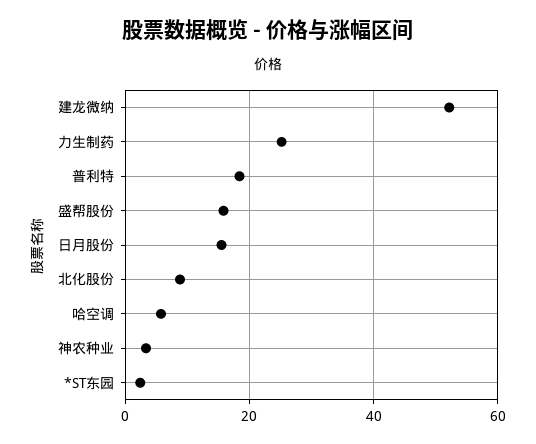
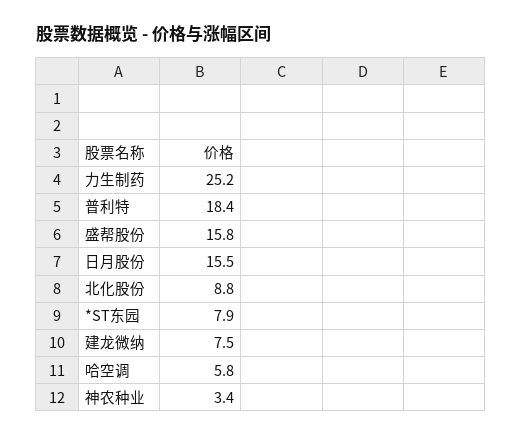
建龙微纳: 52 -> 7.5
*ST东园: 2 -> 7.9

